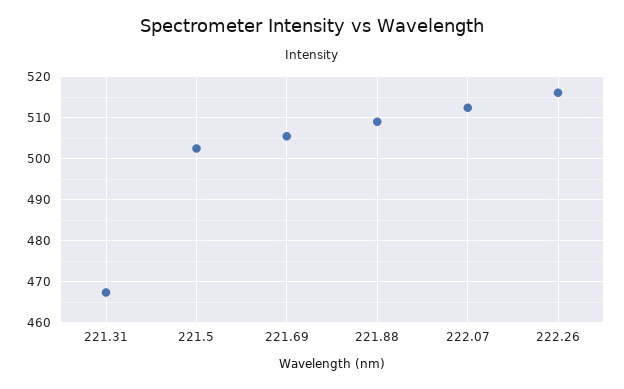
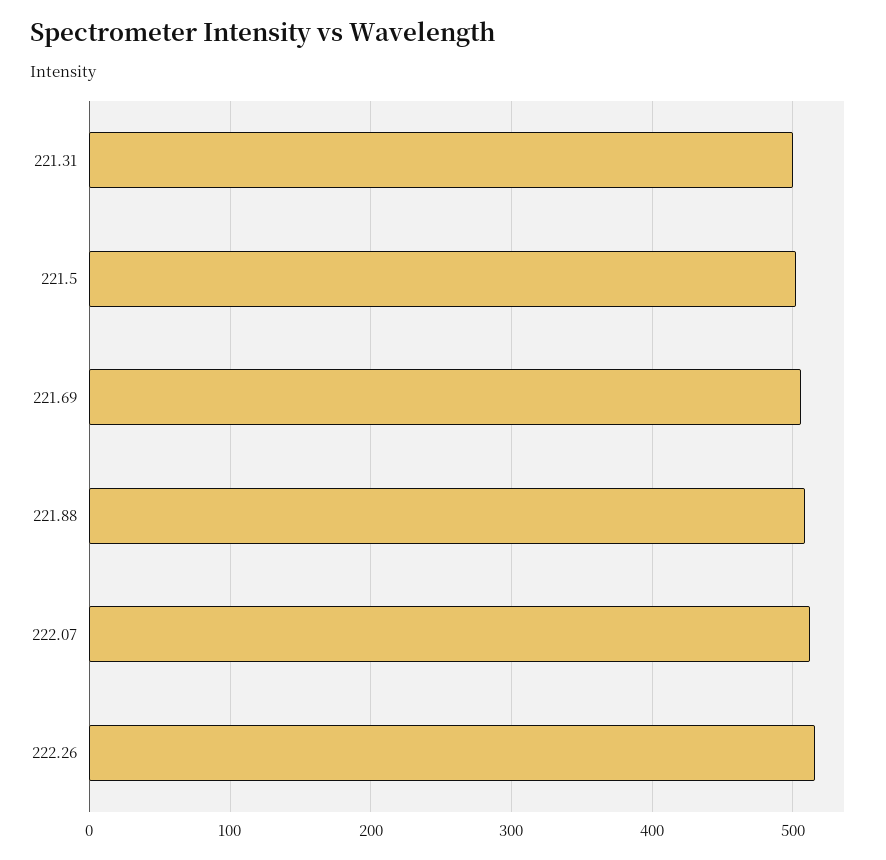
221.31: 468 -> 500

